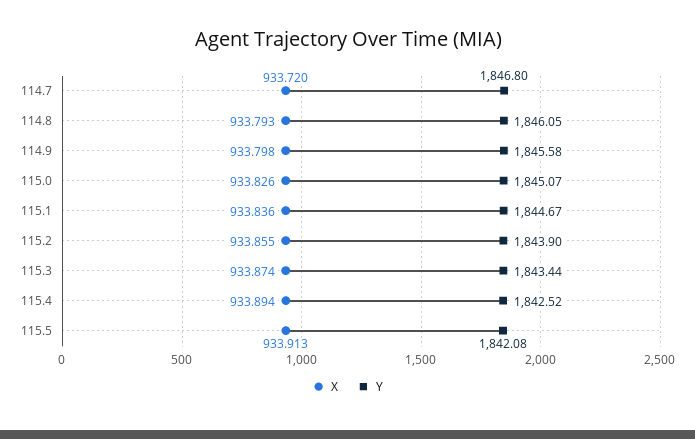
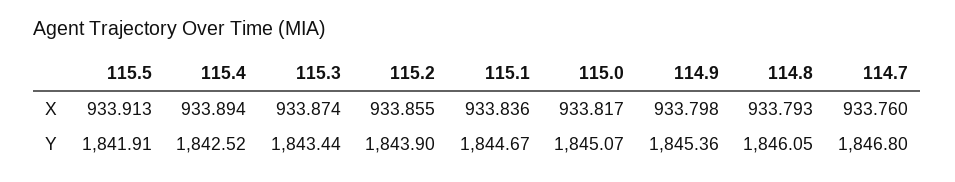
X, 114.7: 933.72 -> 933.76
Y, 114.9: 1845.58 -> 1845.36
X, 115.0: 933.826 -> 933.817
Y, 115.5: 1842.08 -> 1841.91

